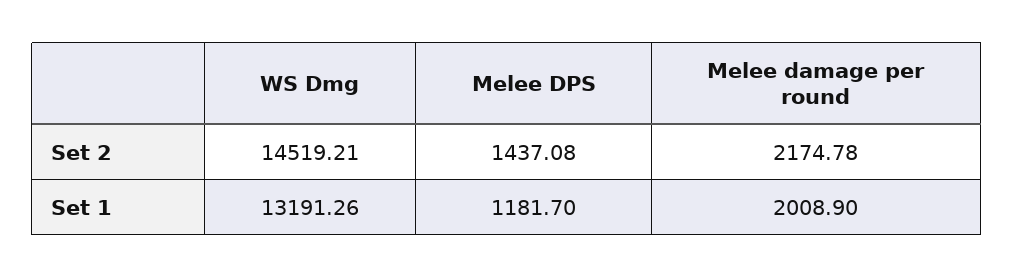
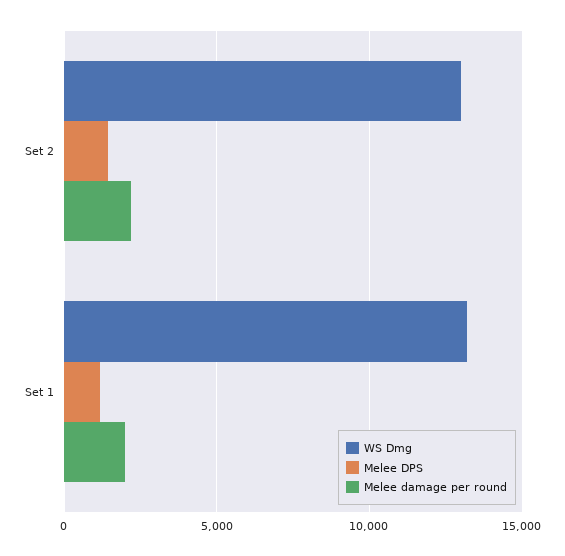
WS Dmg, Set 2: 14519.21 -> 13000

